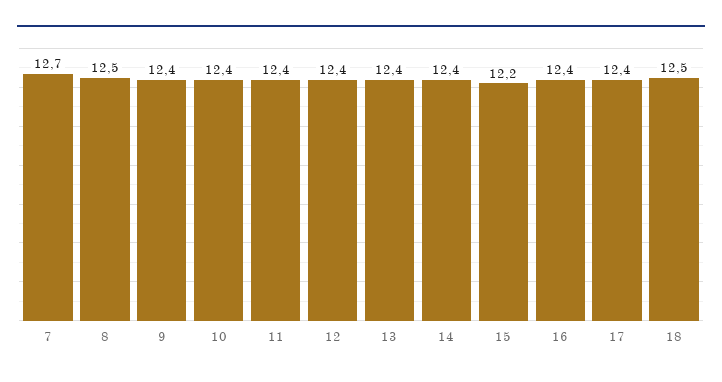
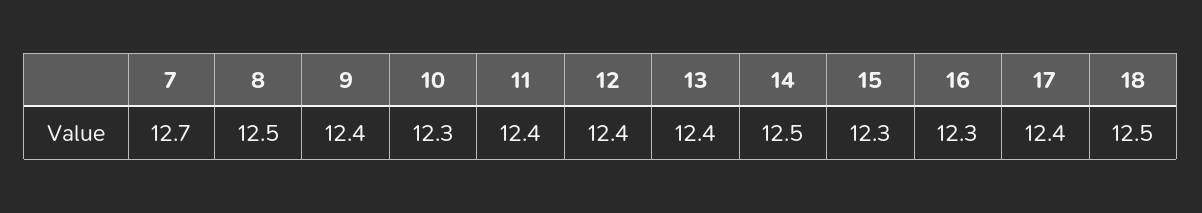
10: 12.4 -> 12.3
14: 12.4 -> 12.5
15: 12.2 -> 12.3
16: 12.4 -> 12.3

